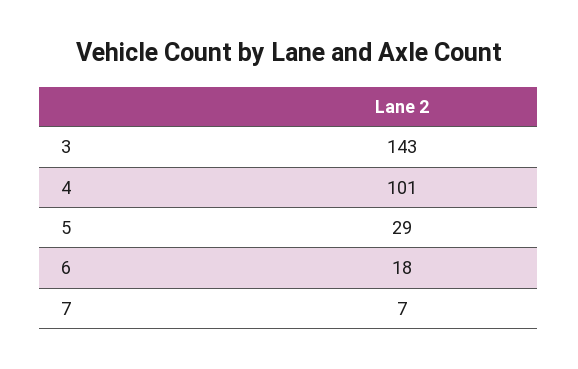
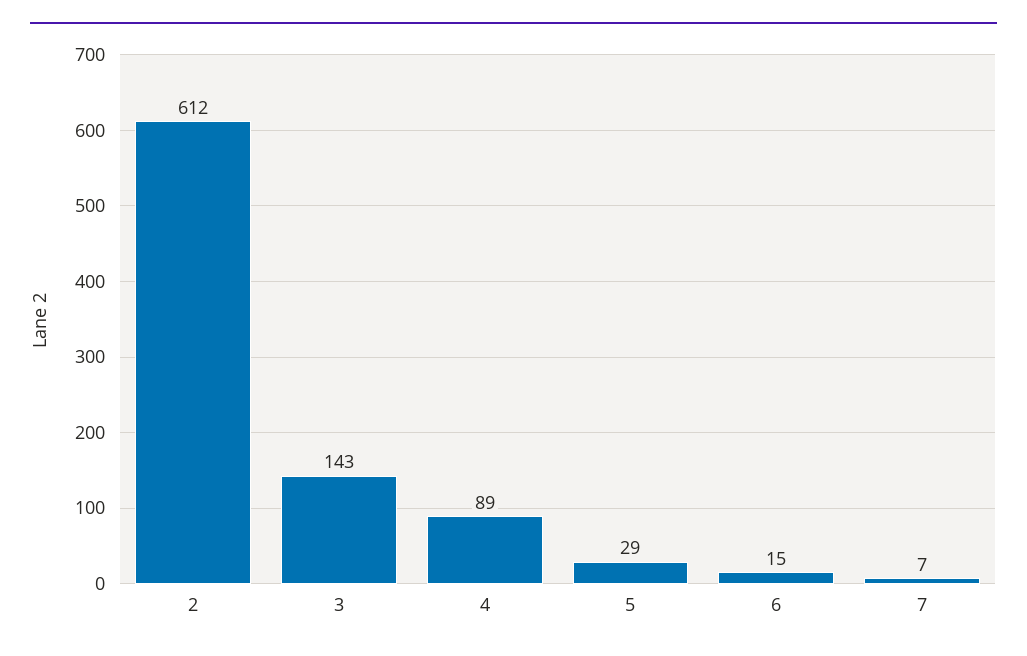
4: 101 -> 89
6: 18 -> 15
2: none -> 612

